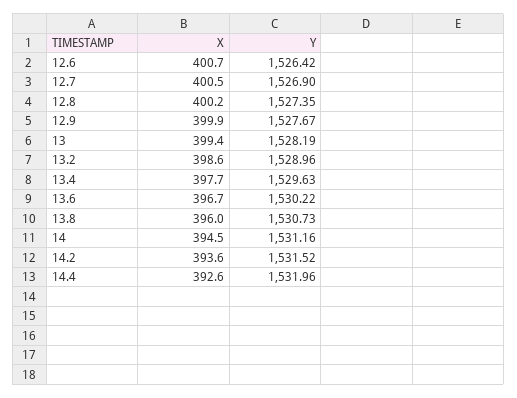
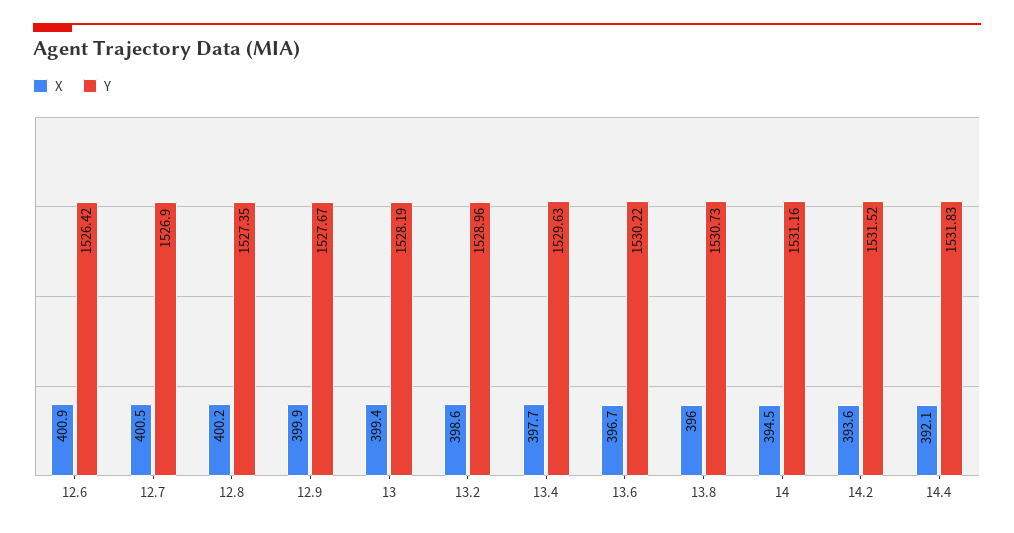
X, 12.6: 400.7 -> 400.9
X, 14.4: 392.6 -> 392.1
Y, 14.4: 1531.96 -> 1531.83

